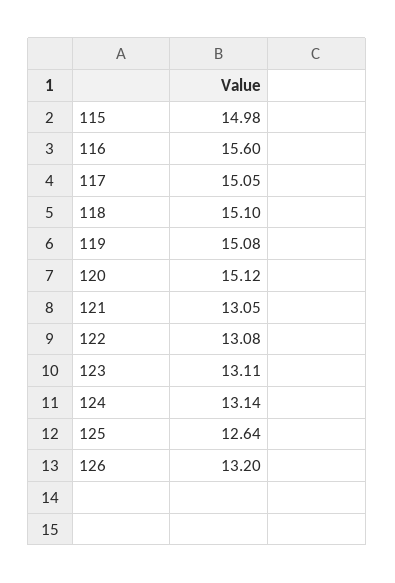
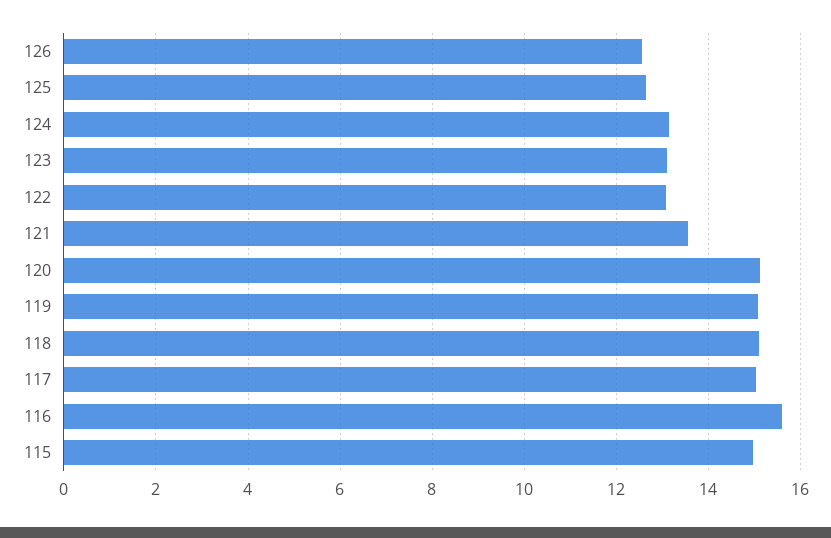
121: 13.05 -> 13.6
126: 13.2 -> 12.6

